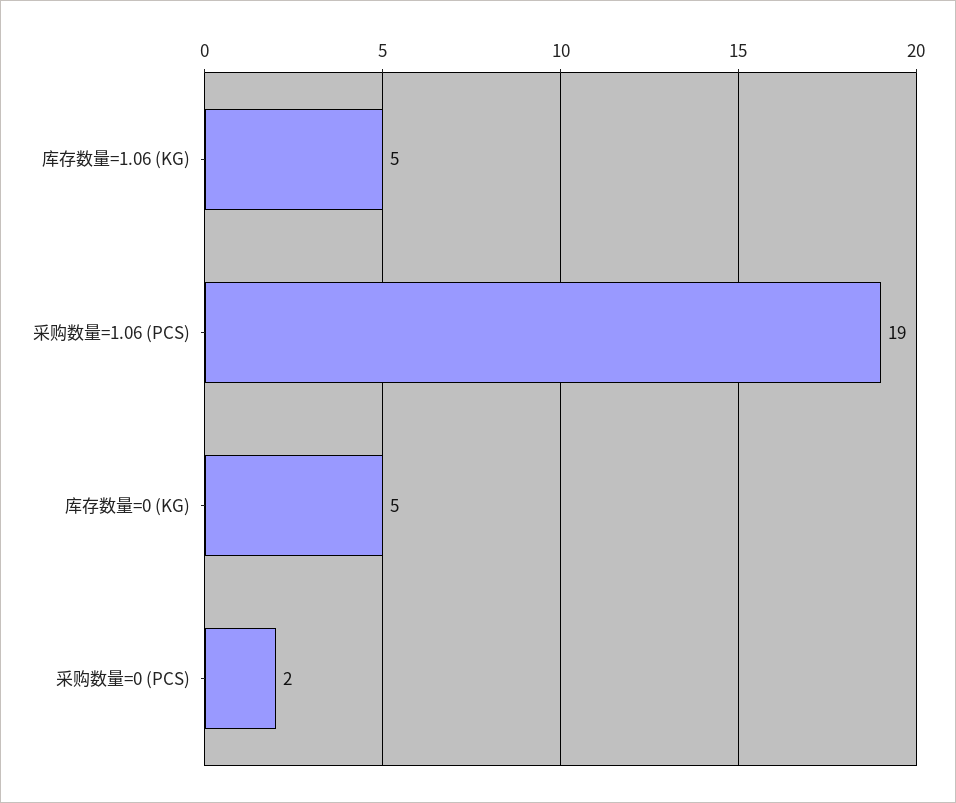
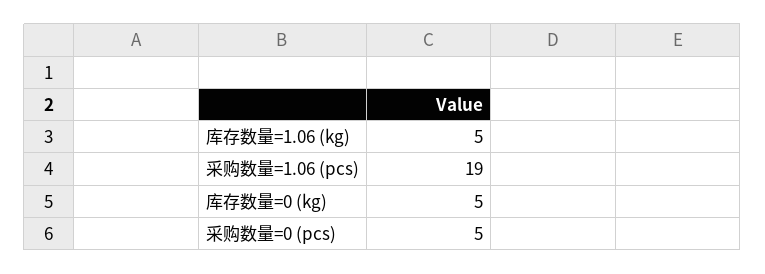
采购数量=0 (PCS): 2 -> 5

